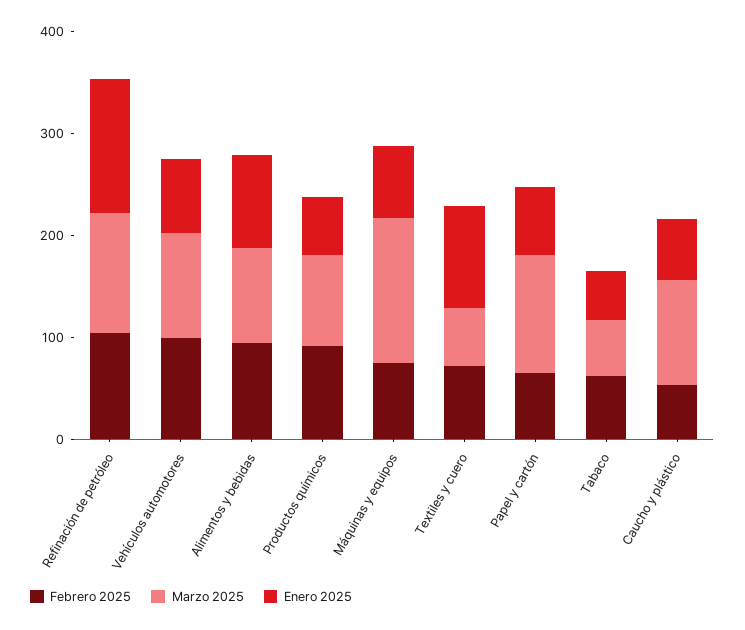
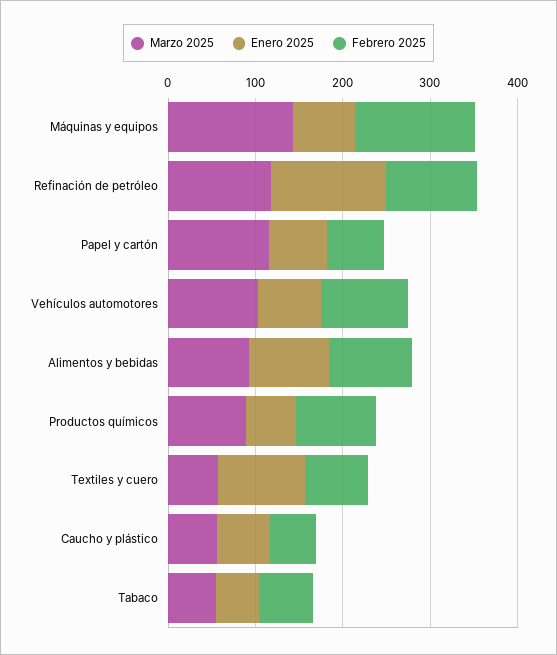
Febrero 2025, Máquinas y equipos: 80 -> 140
Marzo 2025, Caucho y plástico: 100 -> 60

